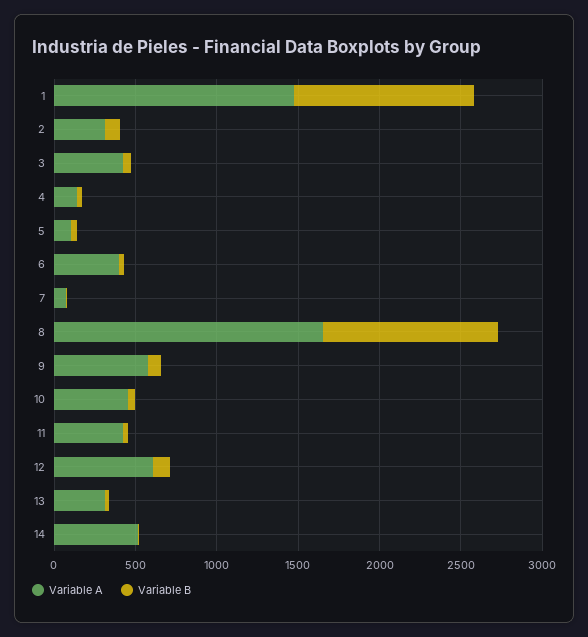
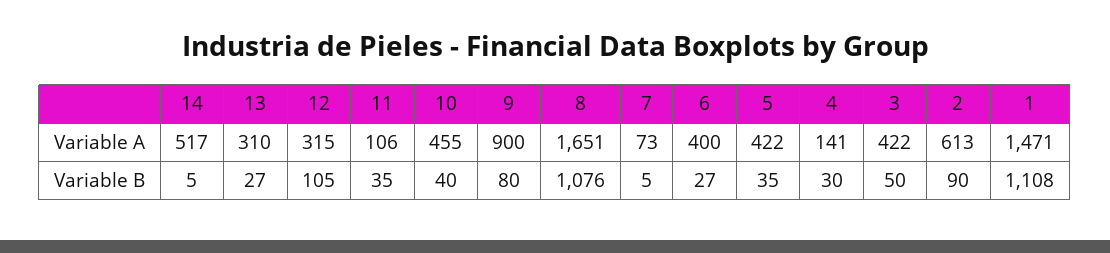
Variable A, 2: 300 -> 613
Variable A, 5: 100 -> 422
Variable A, 9: 600 -> 900
Variable A, 11: 400 -> 106
Variable A, 12: 600 -> 315

